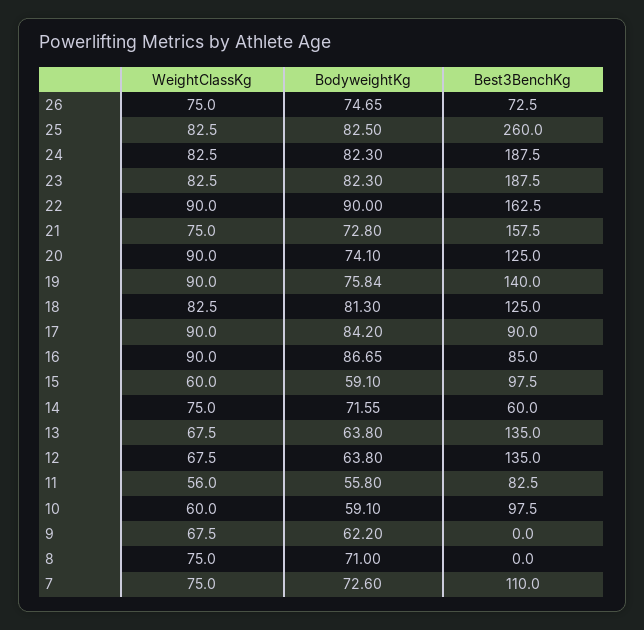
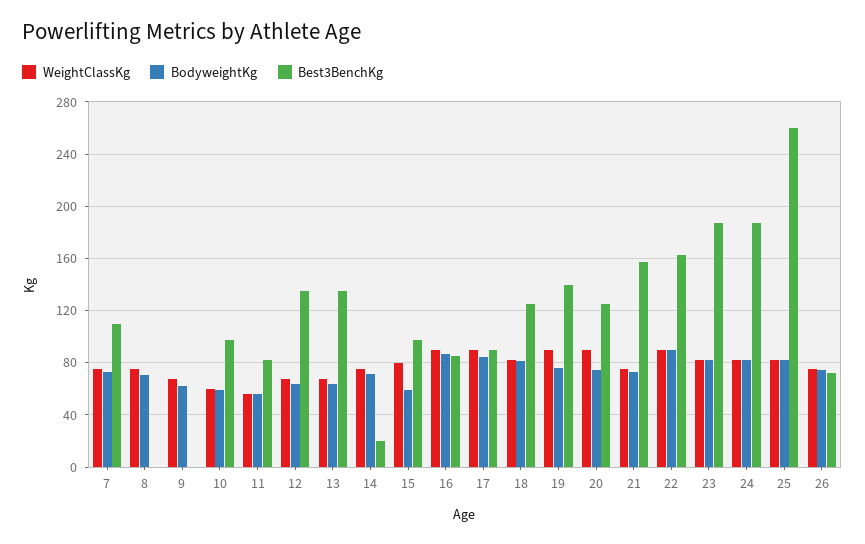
WeightClassKg, 15: 60 -> 80
Best3BenchKg, 14: 60 -> 20

